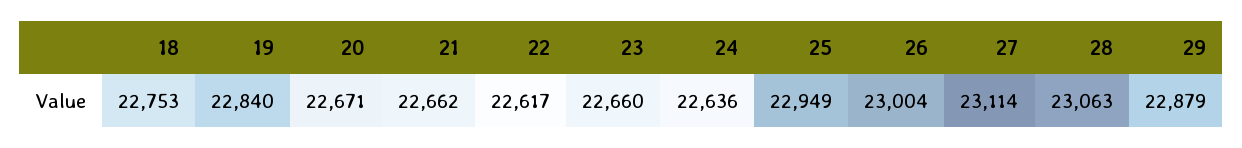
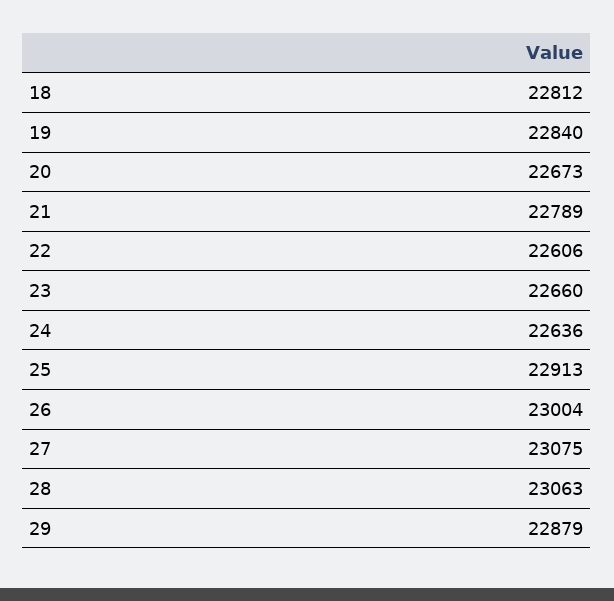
18: 22753 -> 22812
20: 22671 -> 22673
21: 22662 -> 22789
22: 22617 -> 22606
25: 22949 -> 22913
27: 23114 -> 23075

